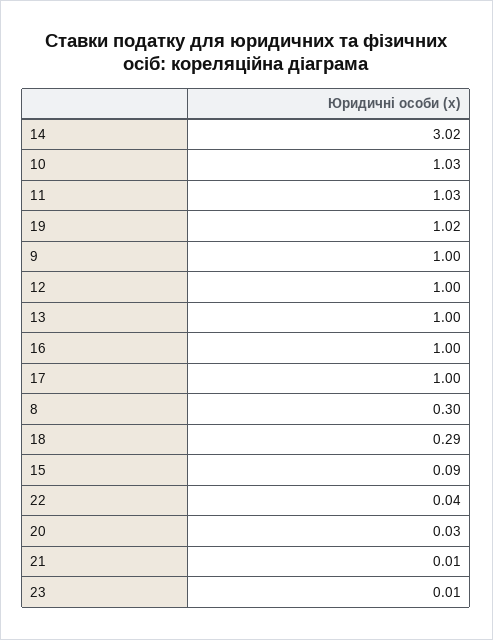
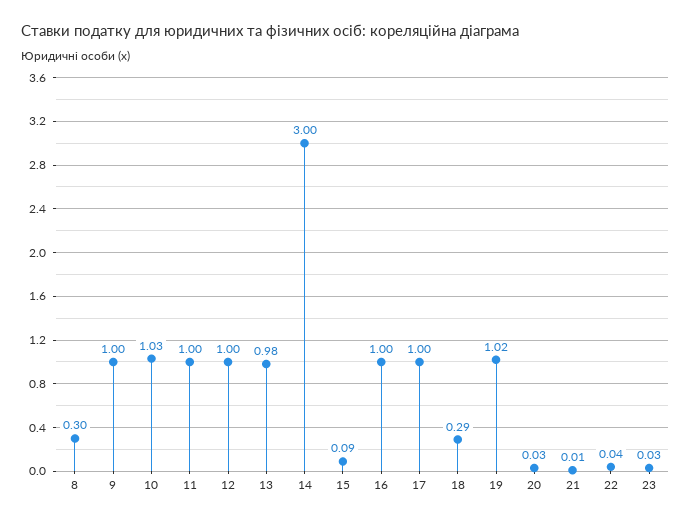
14: 3.02 -> 3
11: 1.03 -> 1
13: 1 -> 0.98
23: 0.01 -> 0.03

